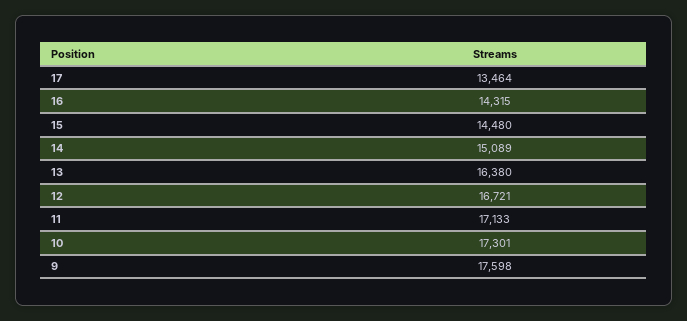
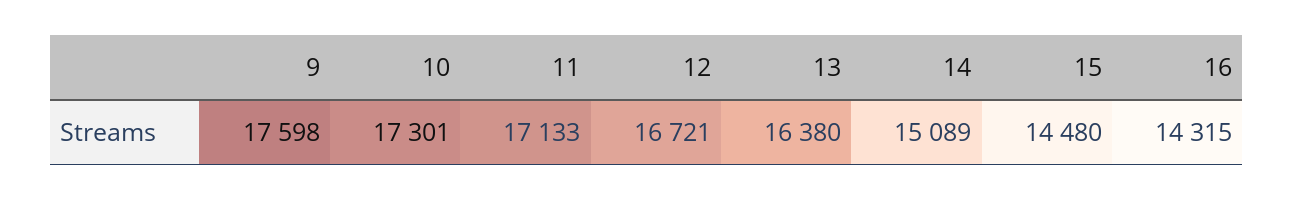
17: 13464 -> none

